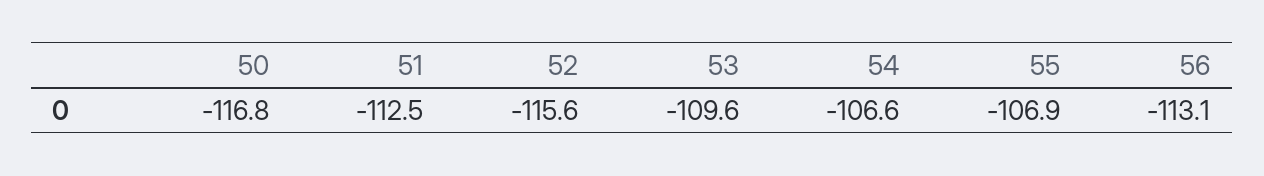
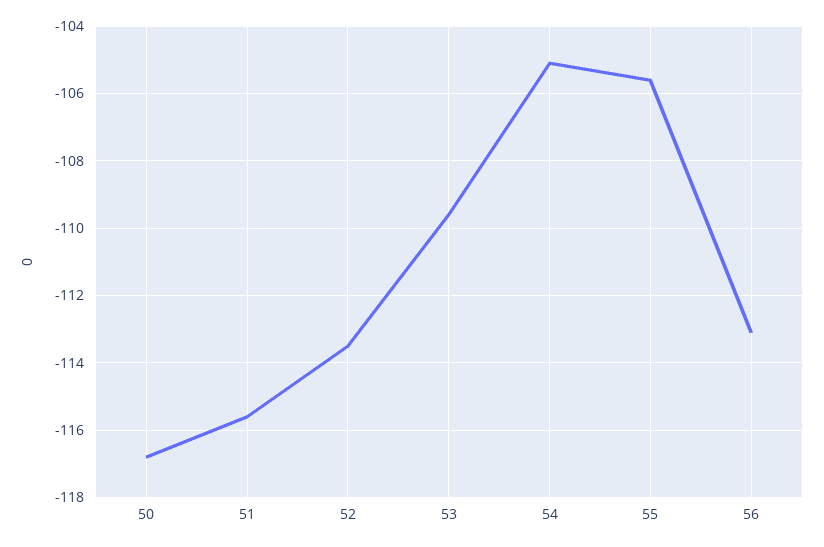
51: -112.5 -> -115.5
52: -115.6 -> -113.5
54: -106.6 -> -105
55: -106.9 -> -105.5

